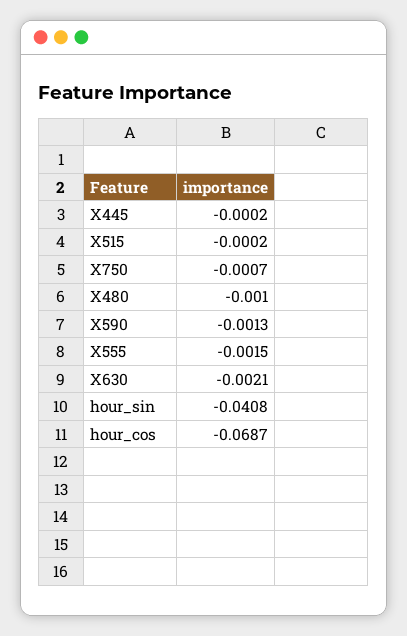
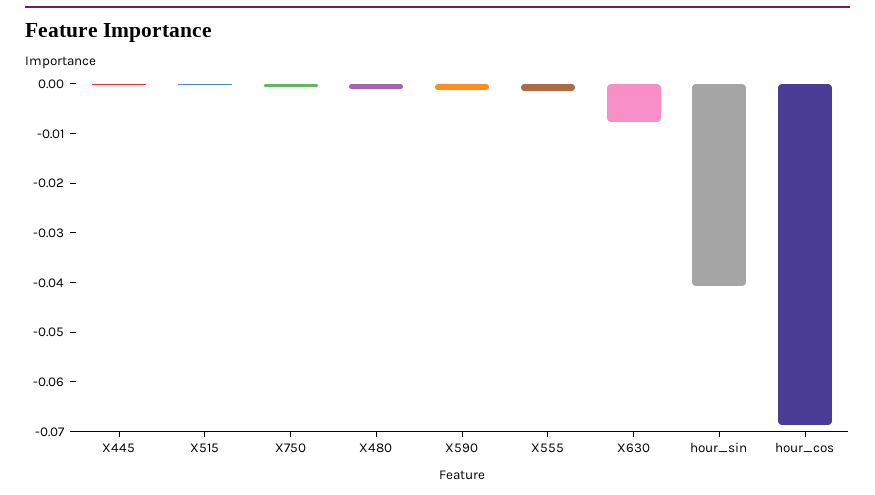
X630: -0.0021 -> -0.008

